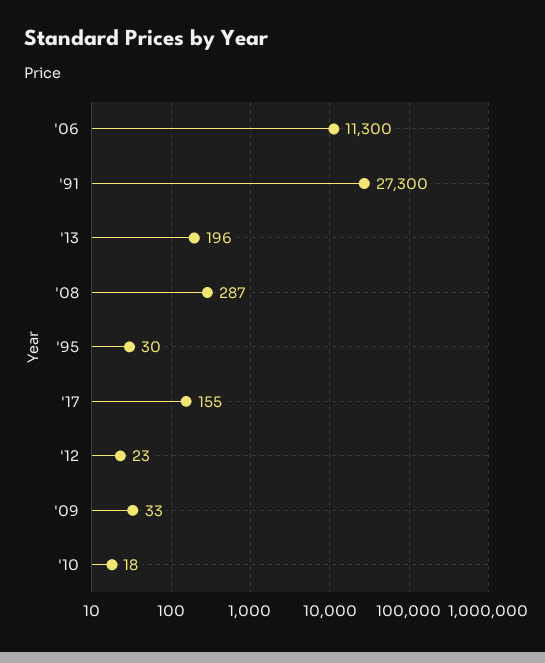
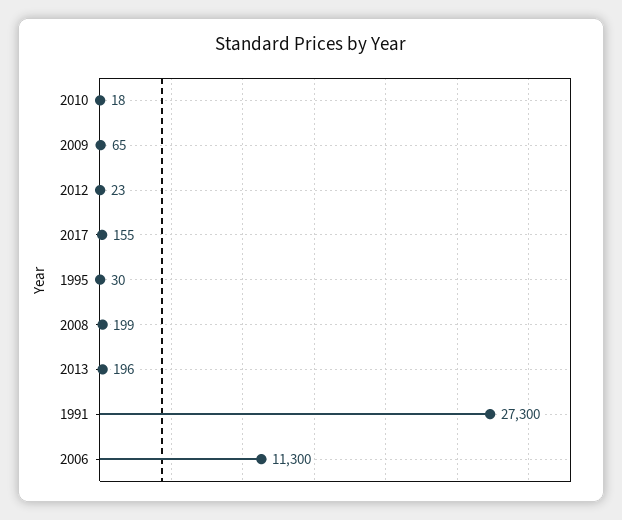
'08: 287 -> 199
'09: 33 -> 65

